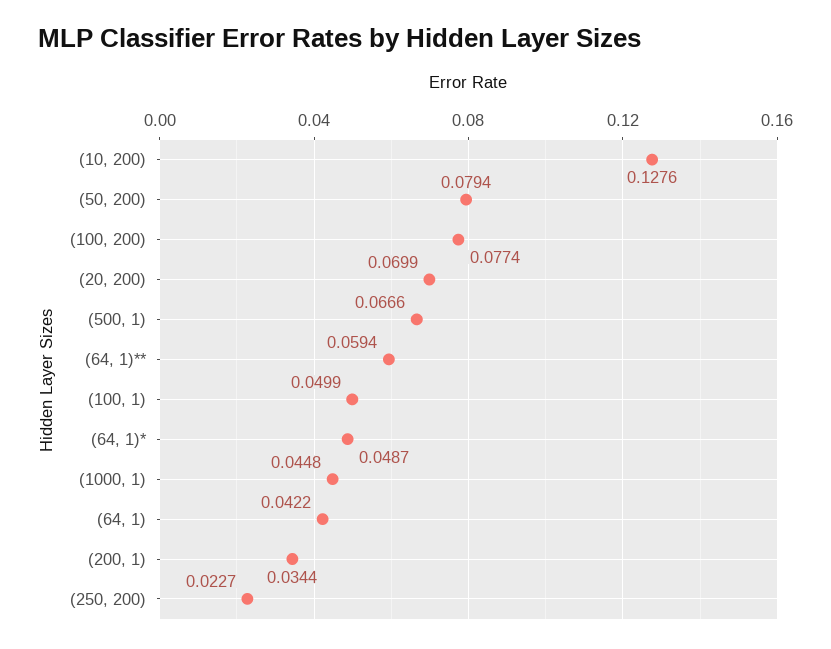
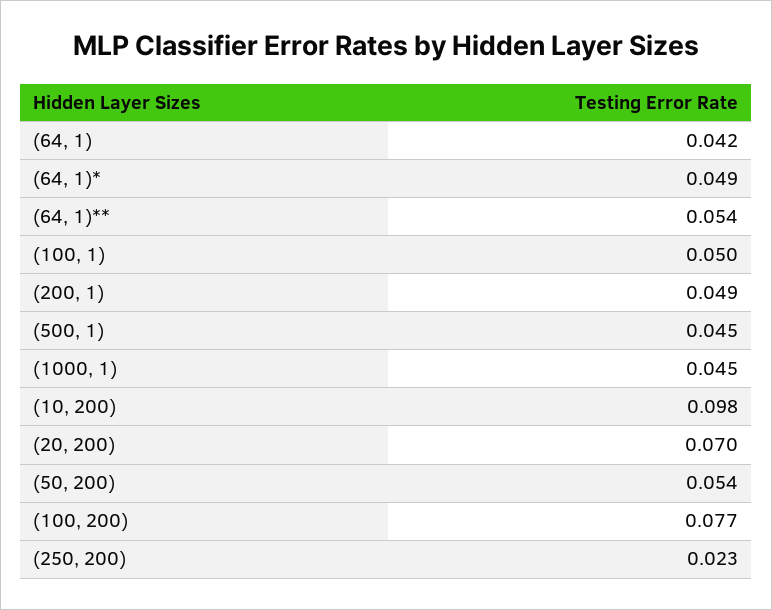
(10, 200): 0.1276 -> 0.098
(50, 200): 0.0794 -> 0.054
(500, 1): 0.0666 -> 0.045
(64, 1)**: 0.0594 -> 0.054
(200, 1): 0.0344 -> 0.049

